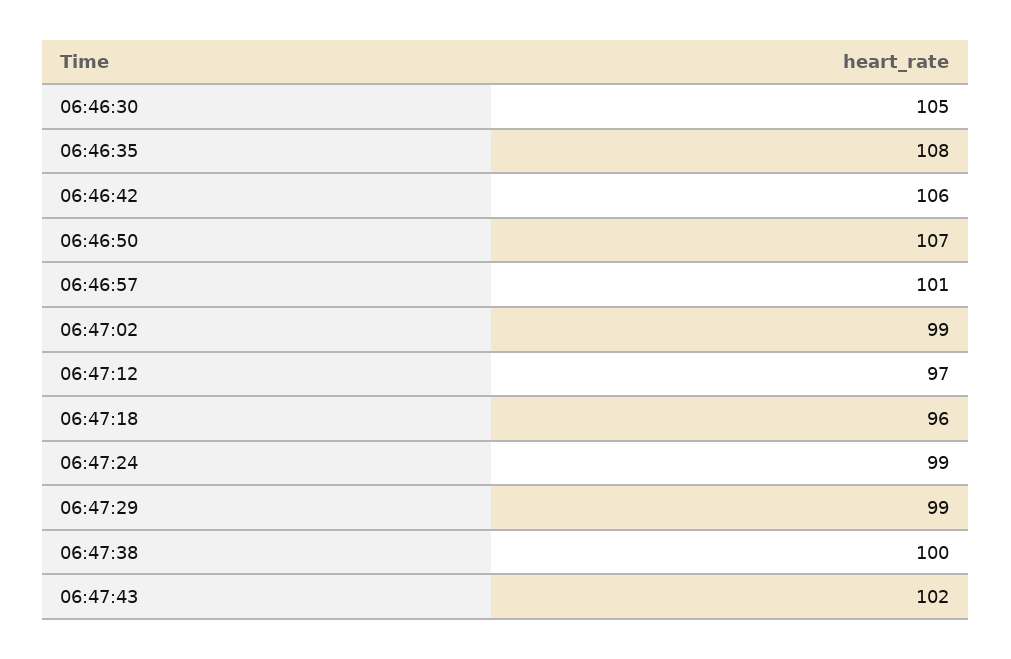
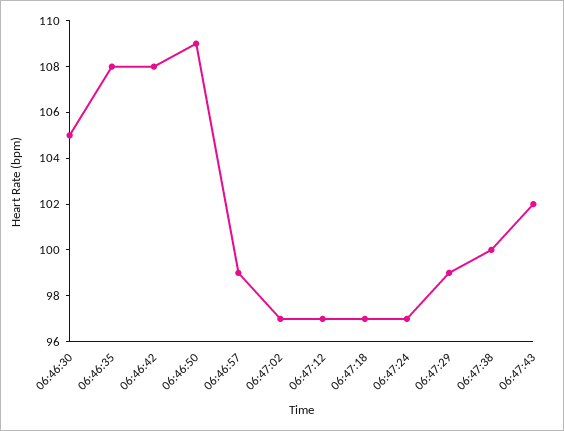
06:46:42: 106 -> 108
06:46:50: 107 -> 109
06:46:57: 101 -> 99
06:47:02: 99 -> 97
06:47:18: 96 -> 97
06:47:24: 99 -> 97

